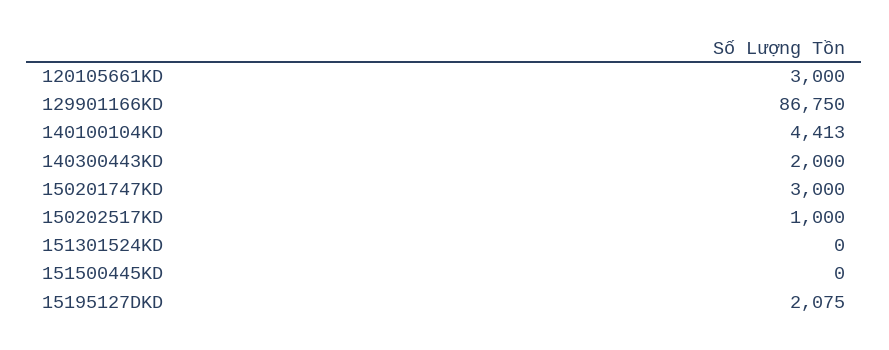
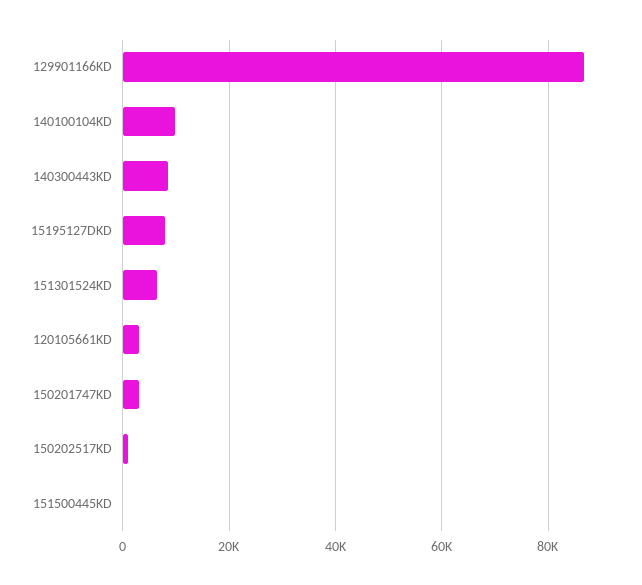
140100104KD: 4413 -> 10000
140300443KD: 2000 -> 8000
151301524KD: 0 -> 6000
15195127DKD: 2075 -> 8000

